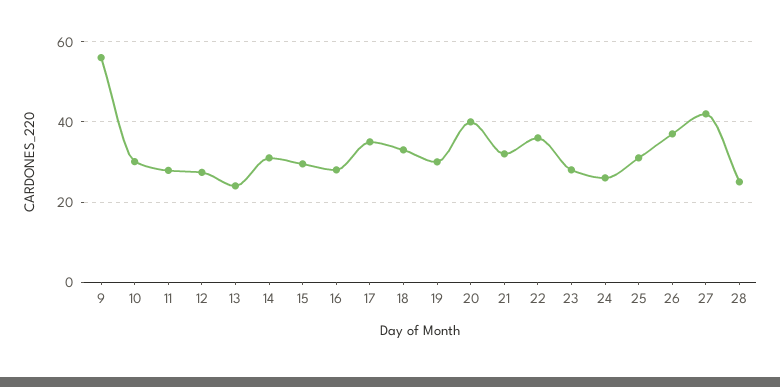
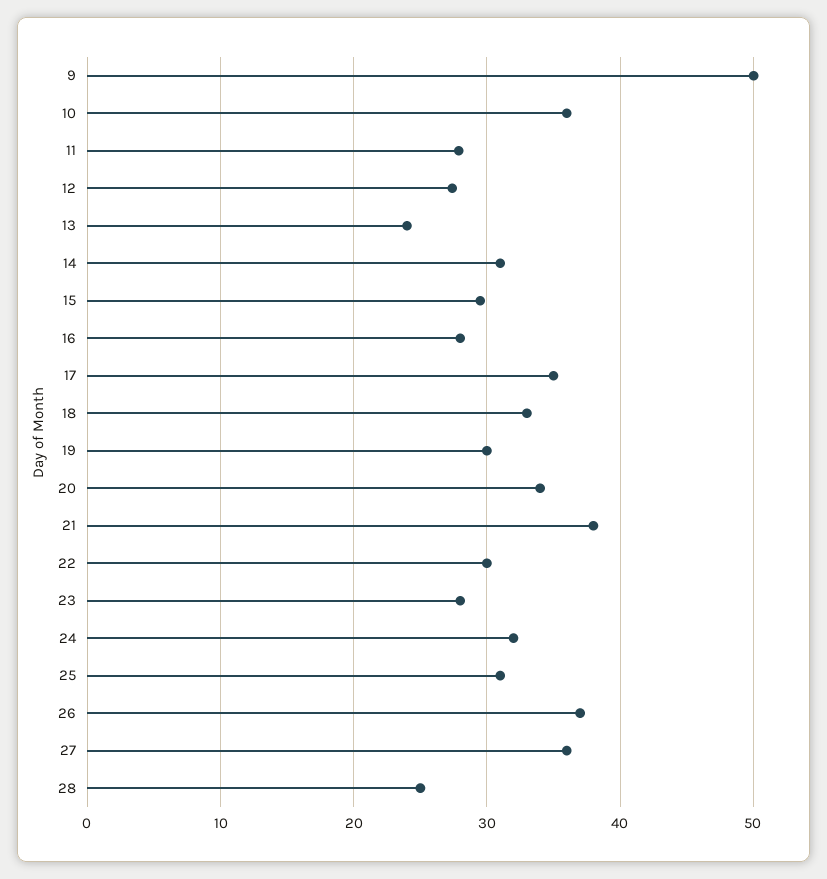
9: 56 -> 50
10: 30 -> 36
20: 40 -> 34
21: 32 -> 38
22: 36 -> 30
24: 26 -> 32
27: 42 -> 36

